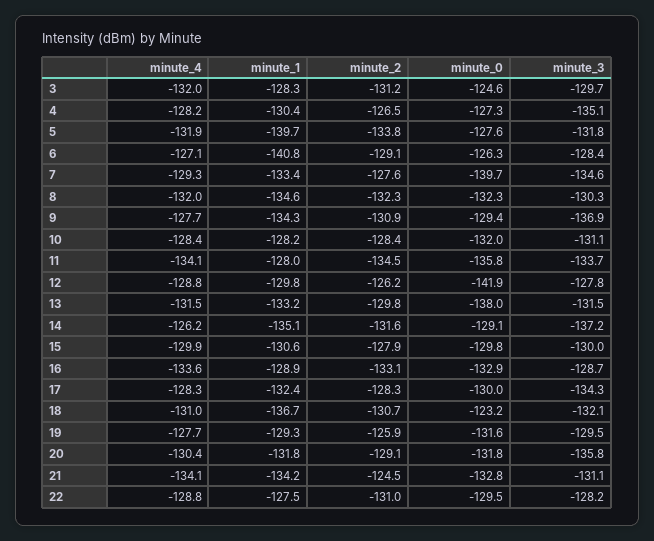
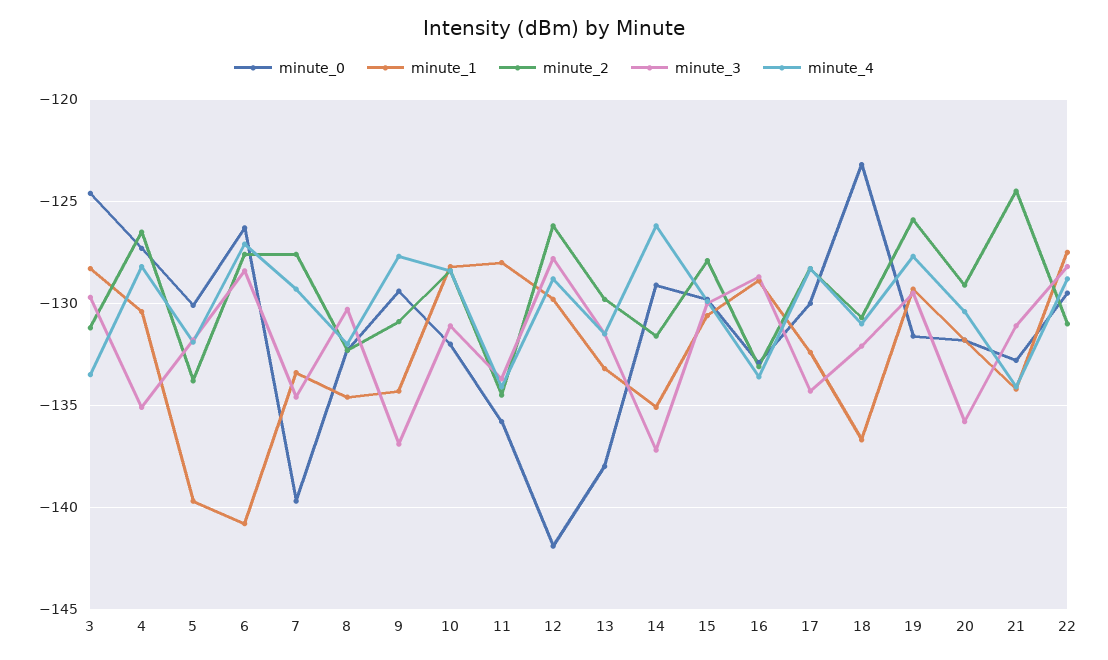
minute_4, 3: -132 -> -133.5
minute_0, 5: -127.6 -> -130
minute_2, 6: -129.1 -> -127.5

